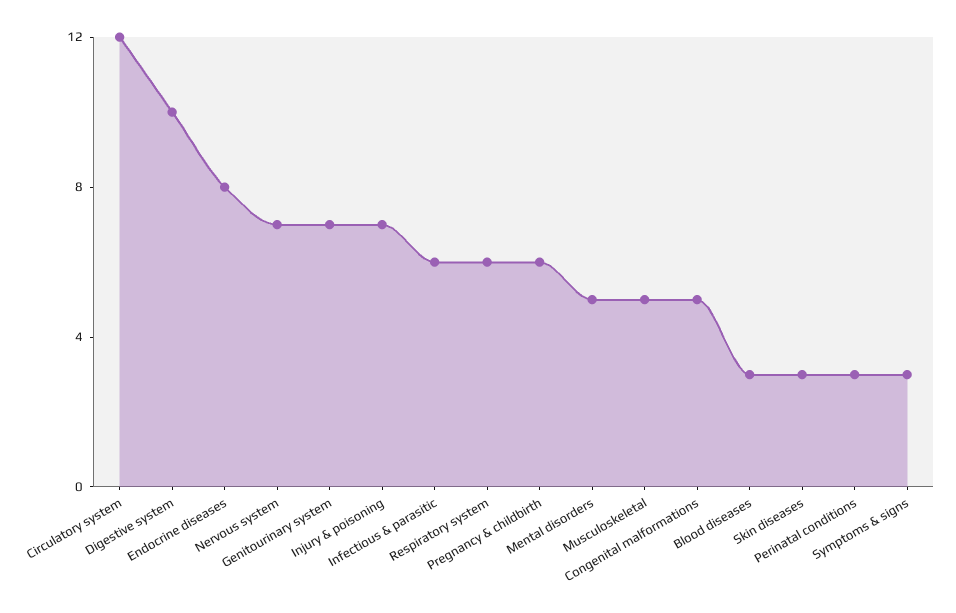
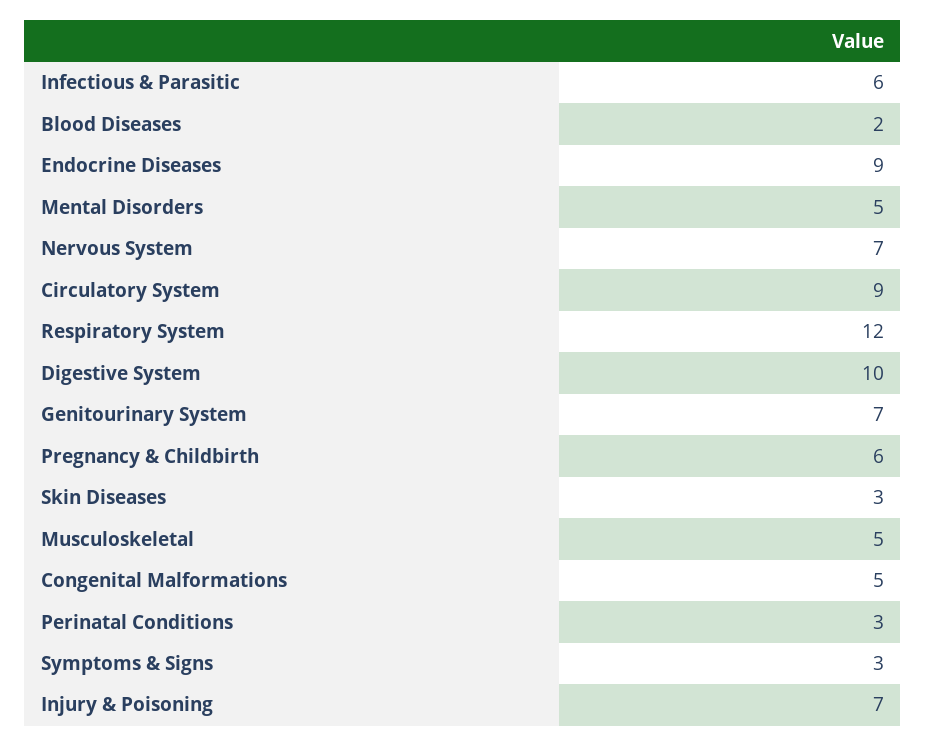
Circulatory system: 12 -> 9
Endocrine diseases: 8 -> 9
Respiratory system: 6 -> 12
Blood diseases: 3 -> 2

